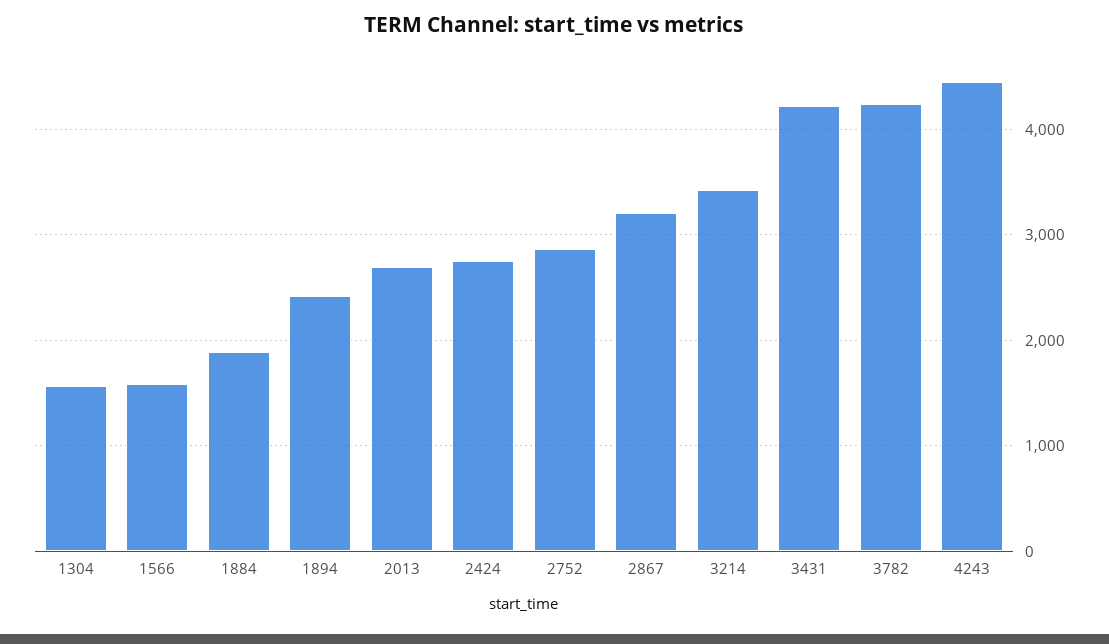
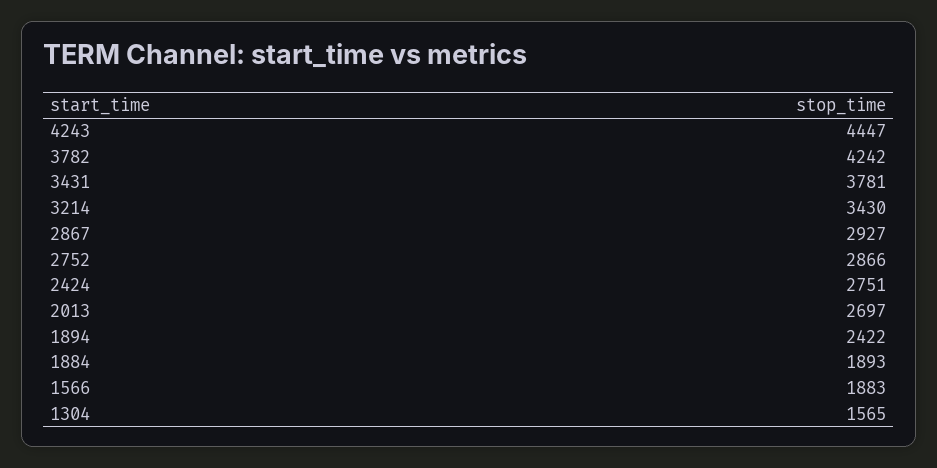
1566: 1600 -> 1883
2867: 3200 -> 2927
3431: 4200 -> 3781

